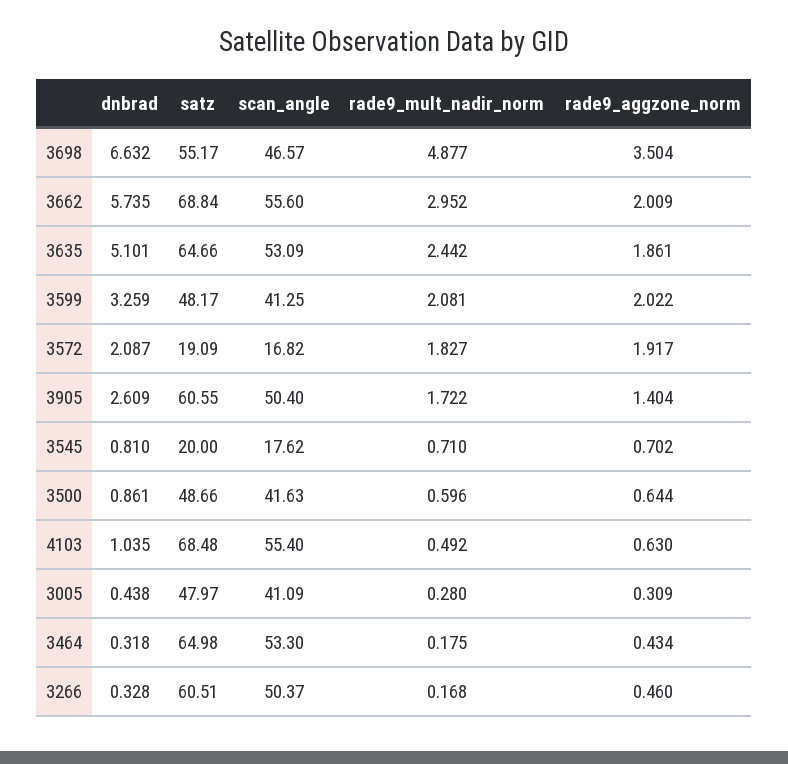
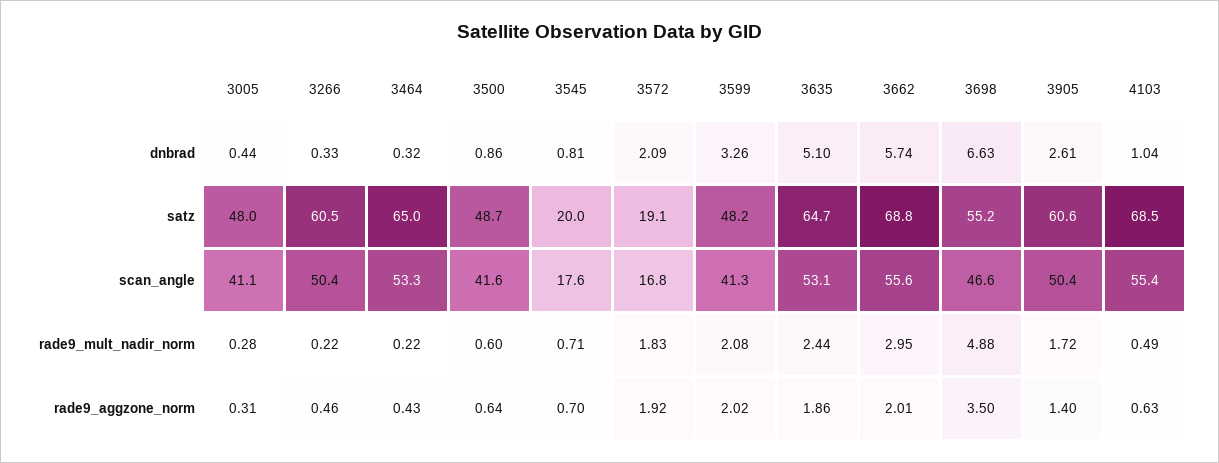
rade9_mult_nadir_norm, 3464: 0.175 -> 0.22
rade9_mult_nadir_norm, 3266: 0.168 -> 0.22

